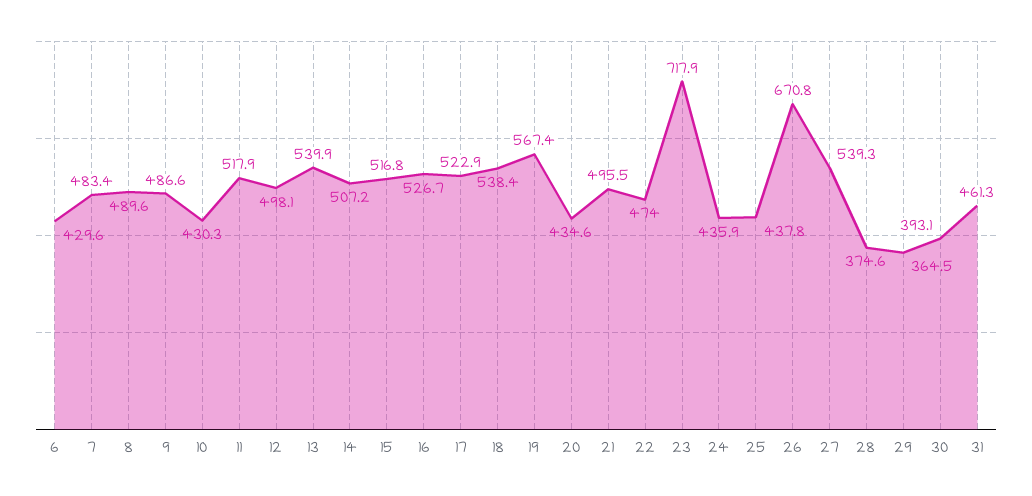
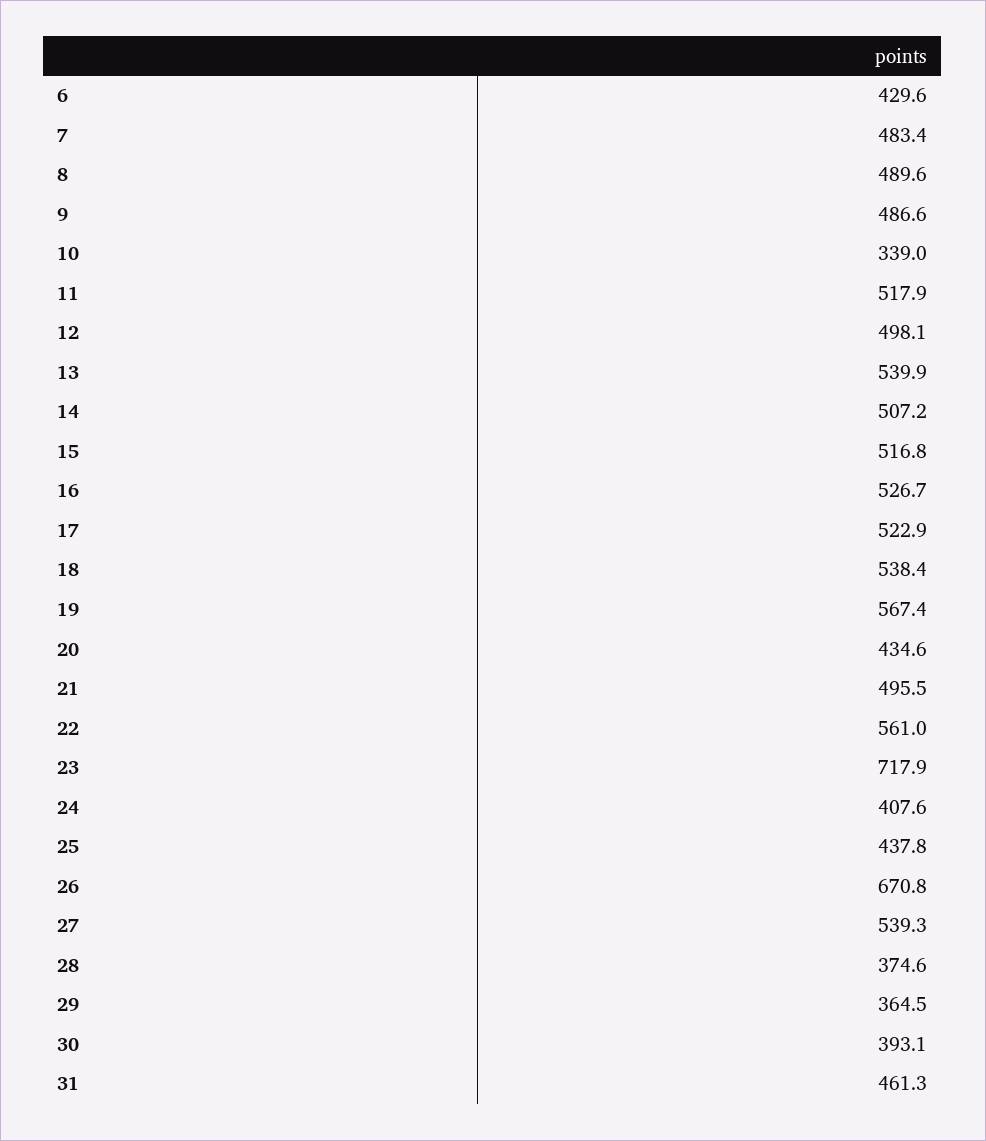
10: 430.3 -> 339
22: 474 -> 561
24: 435.9 -> 407.6

